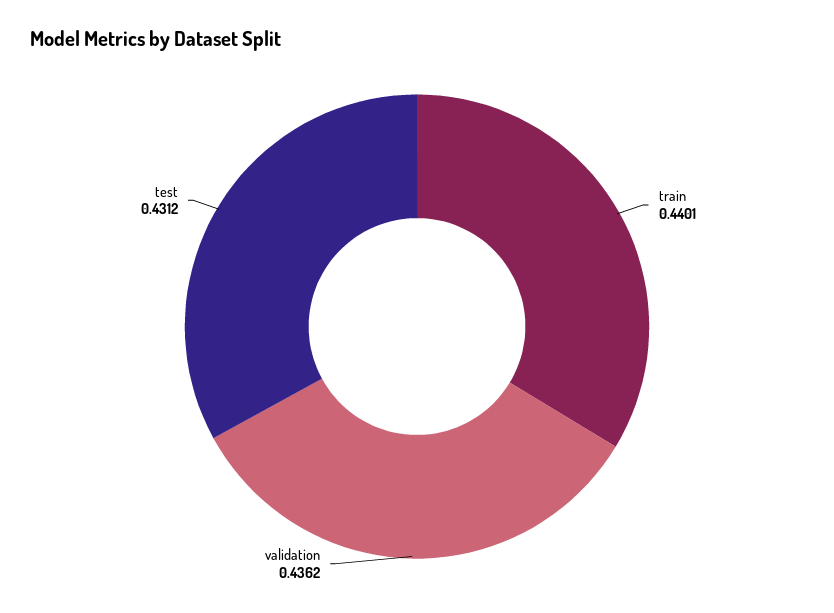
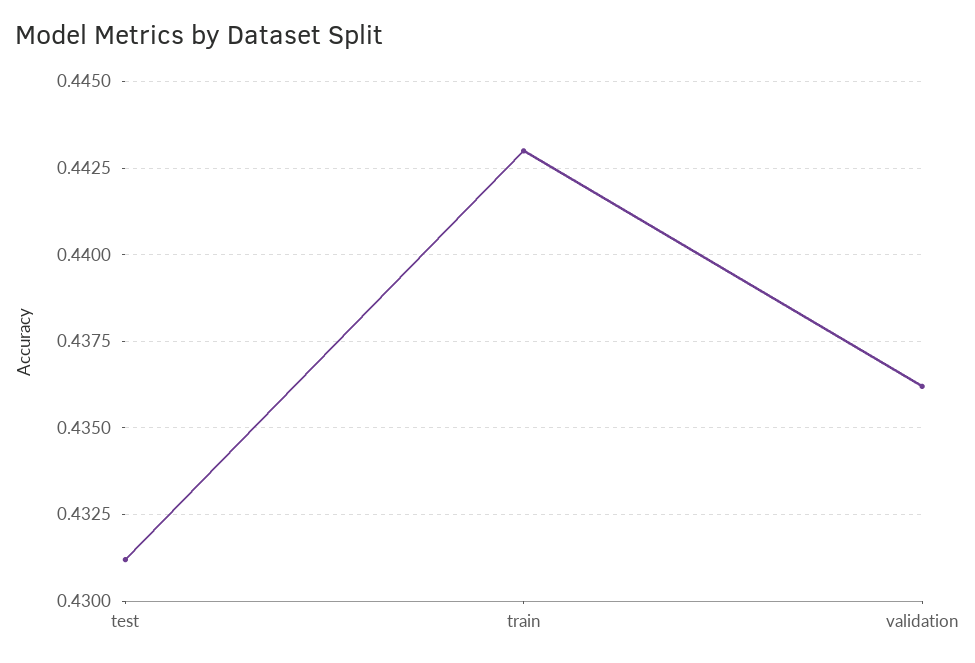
train: 0.4401 -> 0.443

